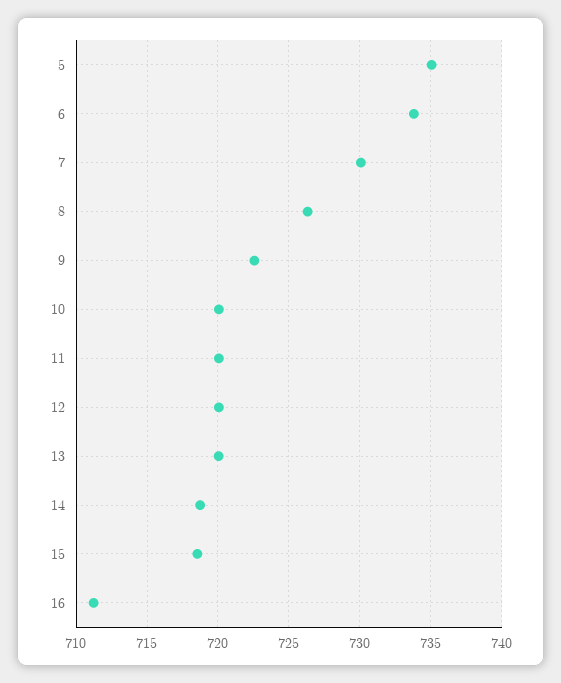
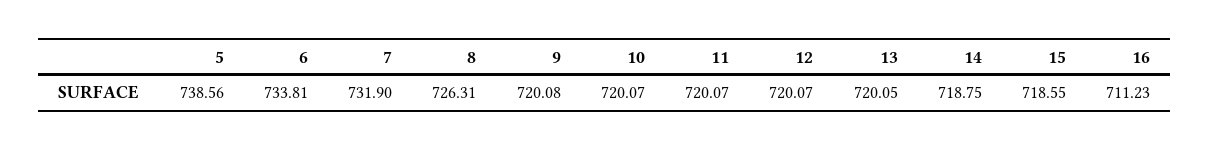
5: 735 -> 738.56
7: 730 -> 731.9
9: 722.5 -> 720.08

